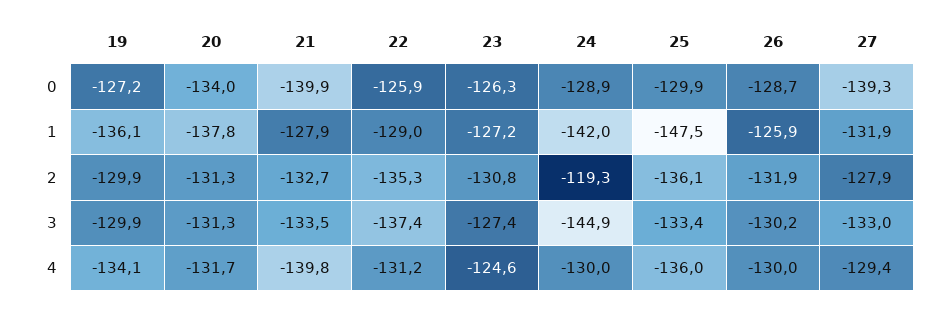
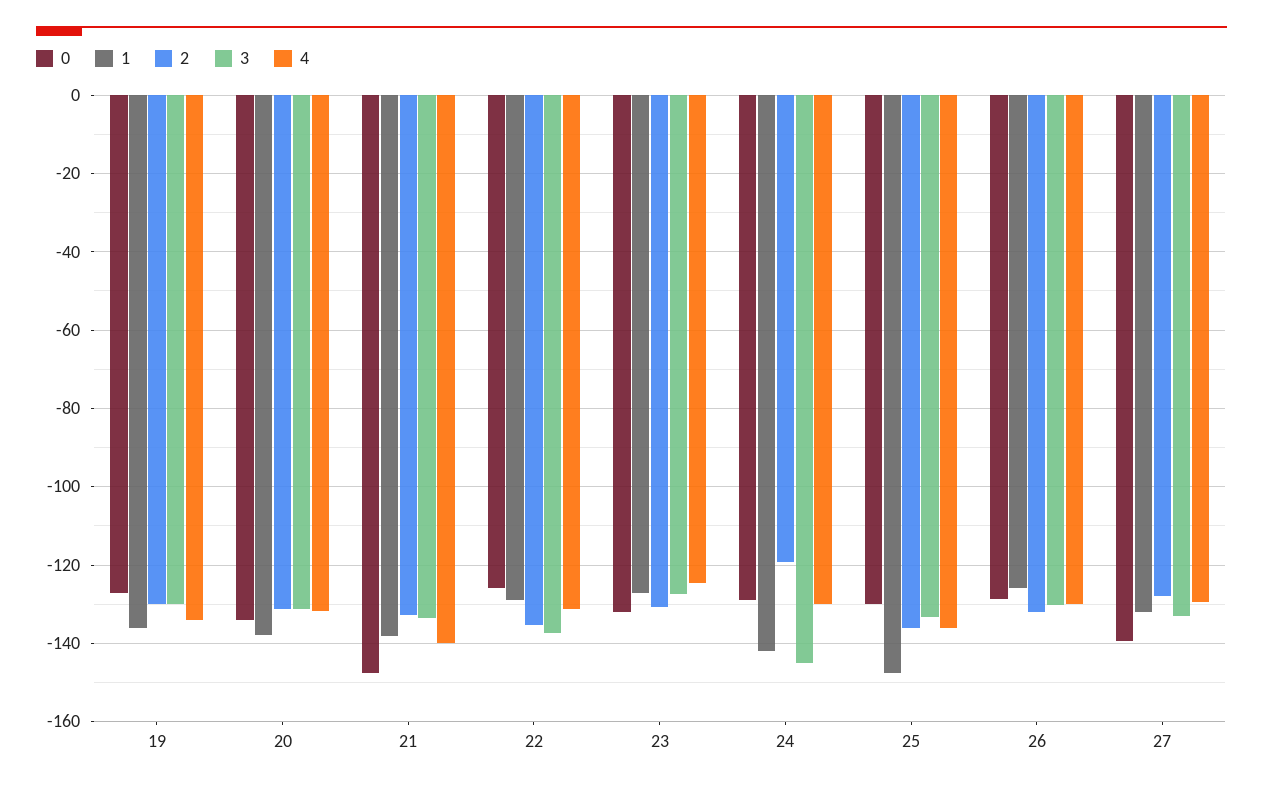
0, 21: -139.9 -> -148
0, 23: -126.3 -> -132
1, 21: -127.9 -> -138

